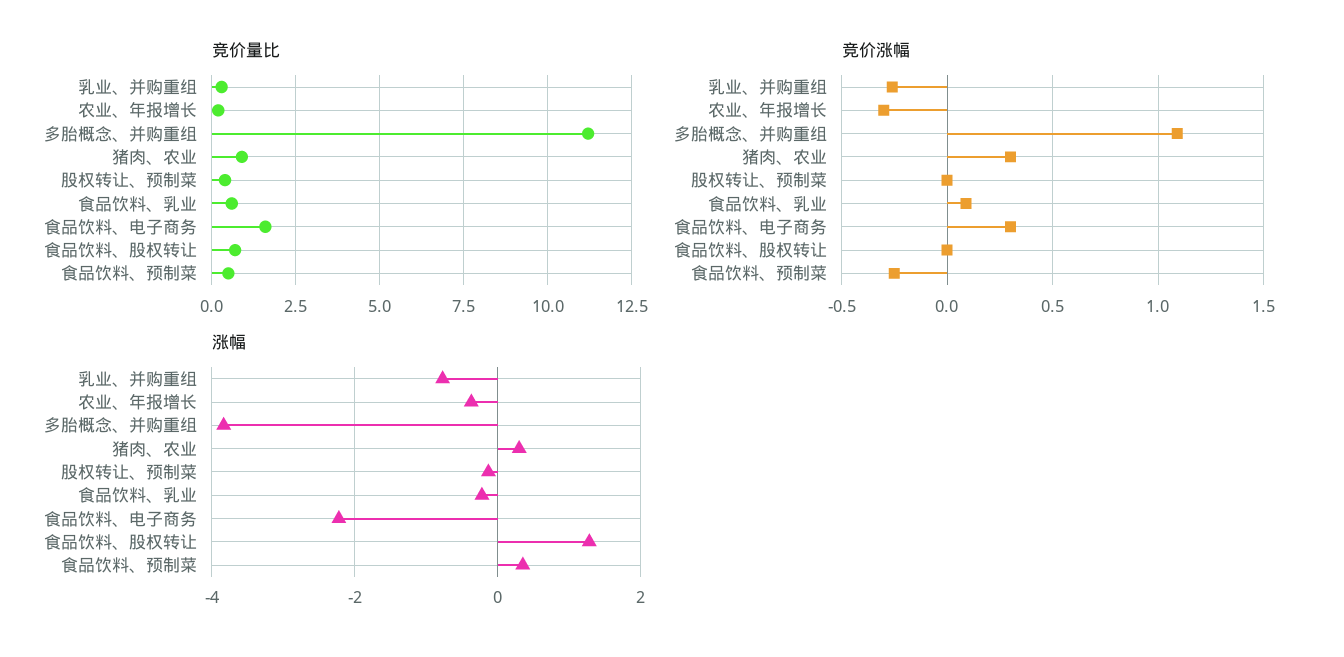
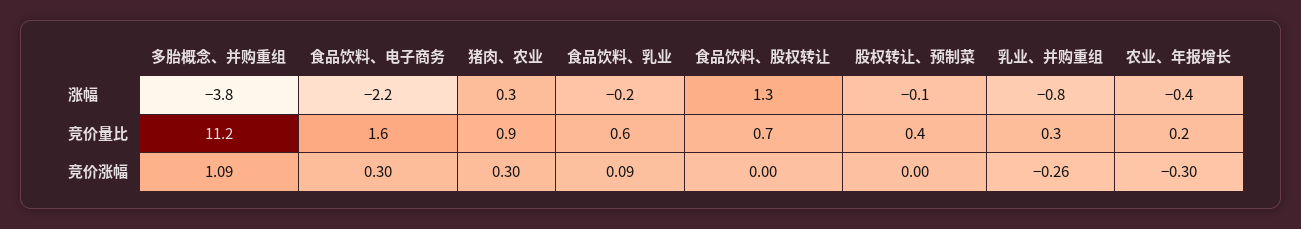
竞价量比, 食品饮料、预制菜: 0.5 -> none
竞价涨幅, 食品饮料、预制菜: -0.25 -> none
涨幅, 食品饮料、预制菜: 0.4 -> none

